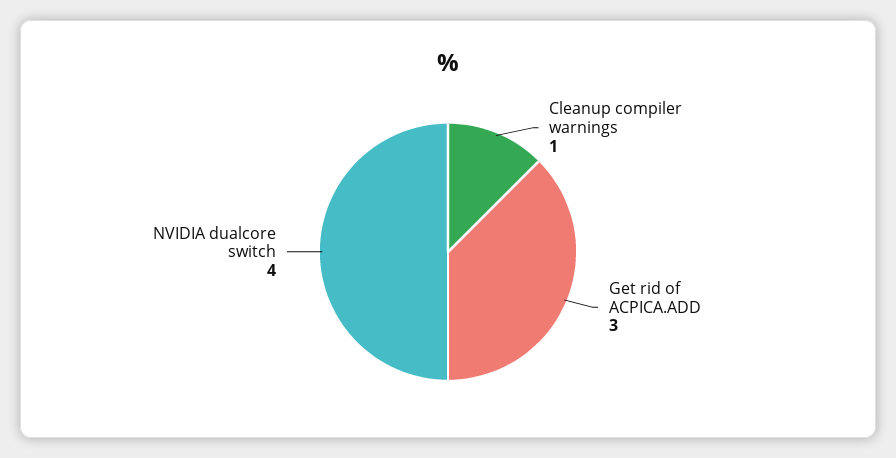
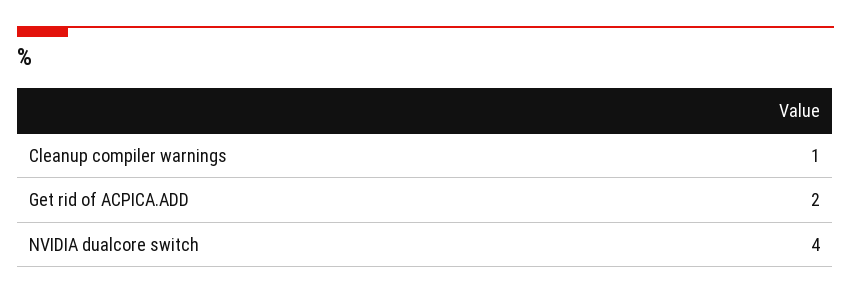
Get rid of ACPICA.ADD: 3 -> 2

